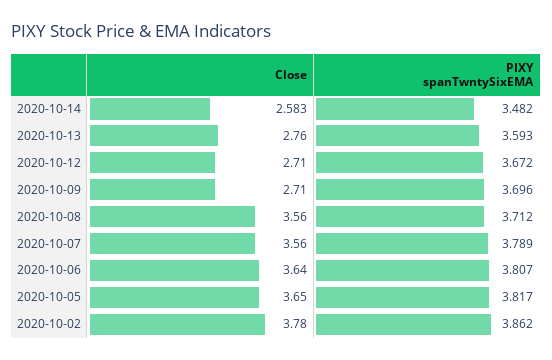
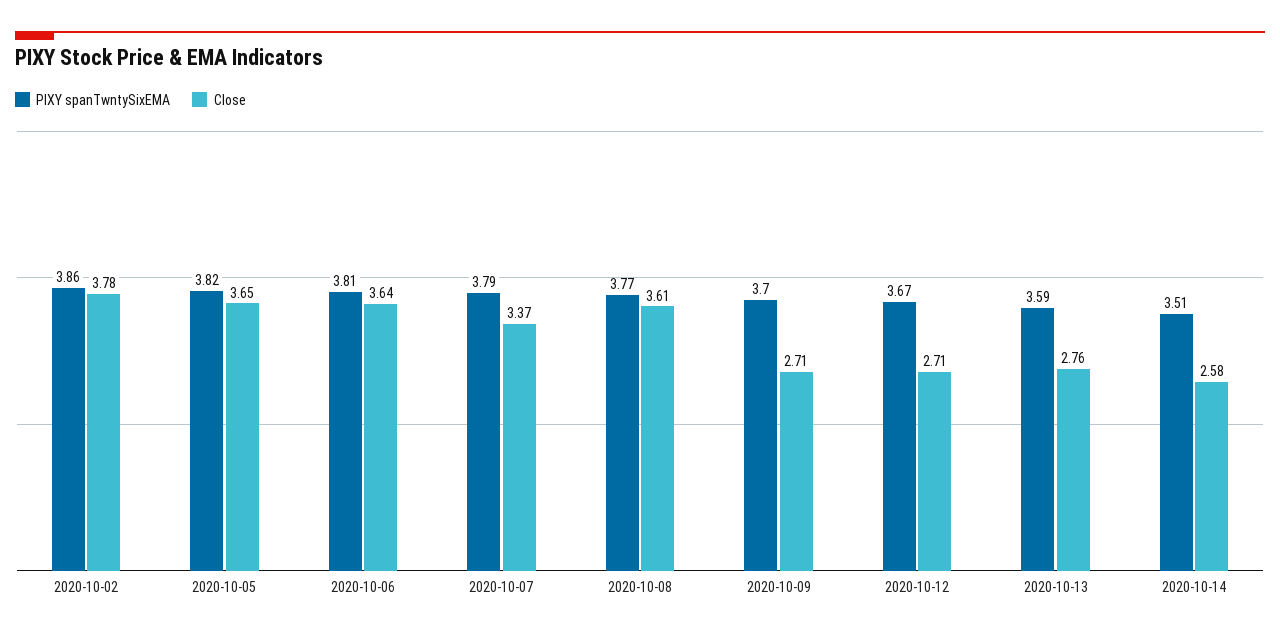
PIXY spanTwntySixEMA, 2020-10-14: 3.482 -> 3.51
Close, 2020-10-08: 3.56 -> 3.61
PIXY spanTwntySixEMA, 2020-10-08: 3.712 -> 3.77
Close, 2020-10-07: 3.56 -> 3.37

